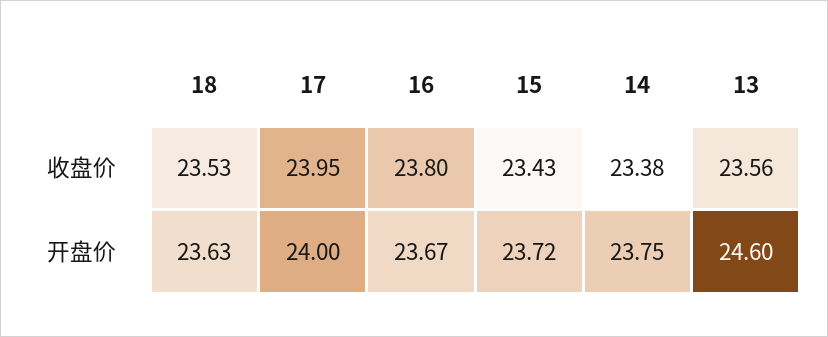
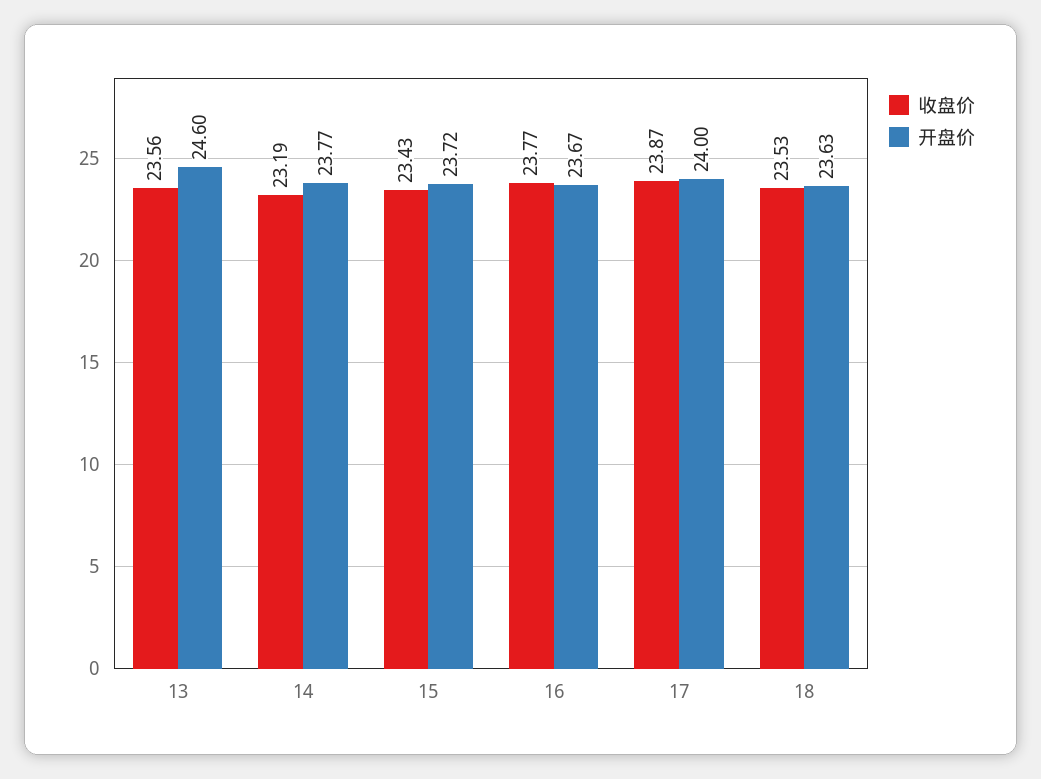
收盘价, 17: 23.95 -> 23.87
收盘价, 16: 23.8 -> 23.77
收盘价, 14: 23.38 -> 23.19
开盘价, 14: 23.75 -> 23.77

